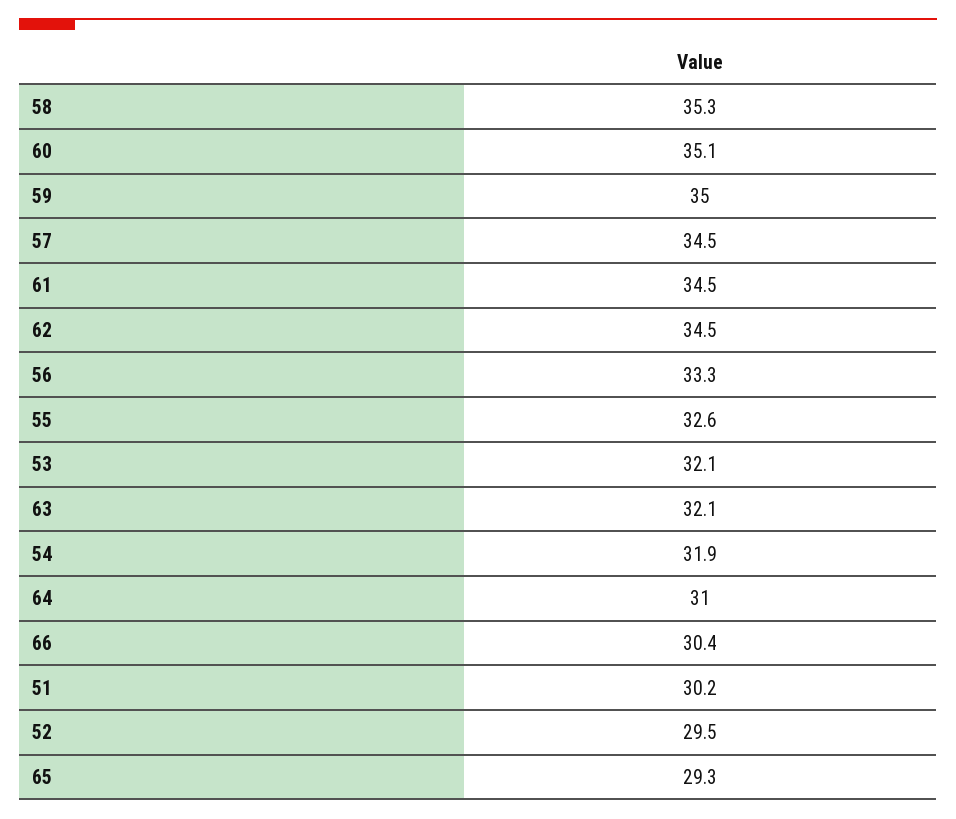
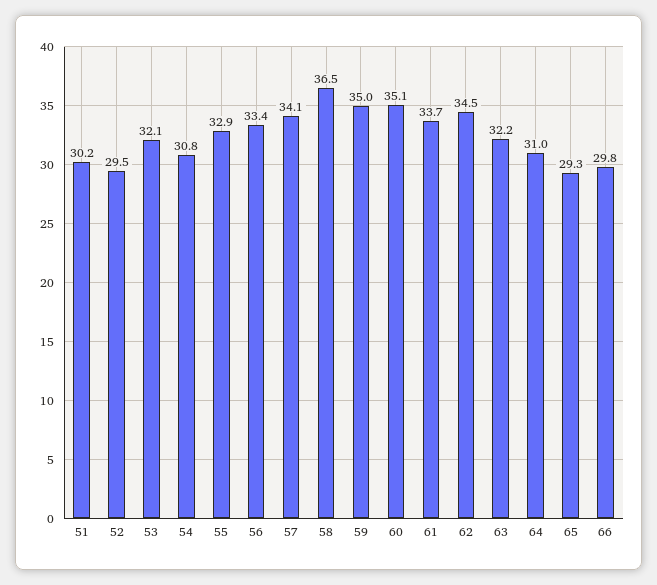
58: 35.3 -> 36.5
57: 34.5 -> 34.1
61: 34.5 -> 33.7
56: 33.3 -> 33.4
55: 32.6 -> 32.9
63: 32.1 -> 32.2
54: 31.9 -> 30.8
66: 30.4 -> 29.8

